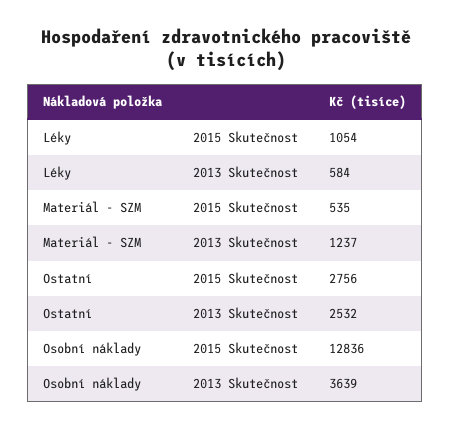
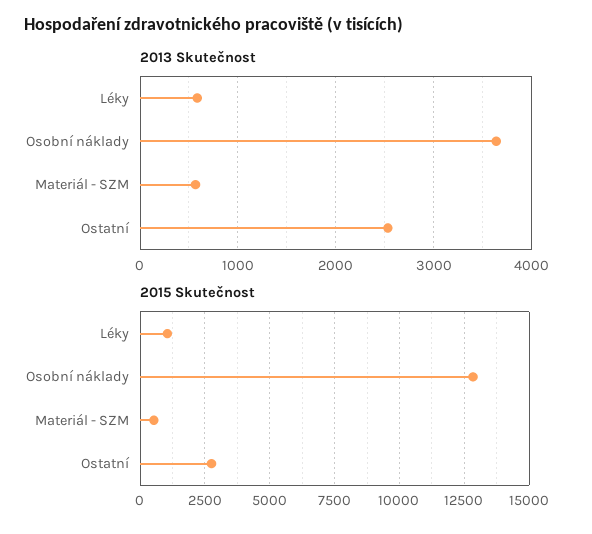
2013 Skutečnost, Materiál - SZM: 1237 -> 600

